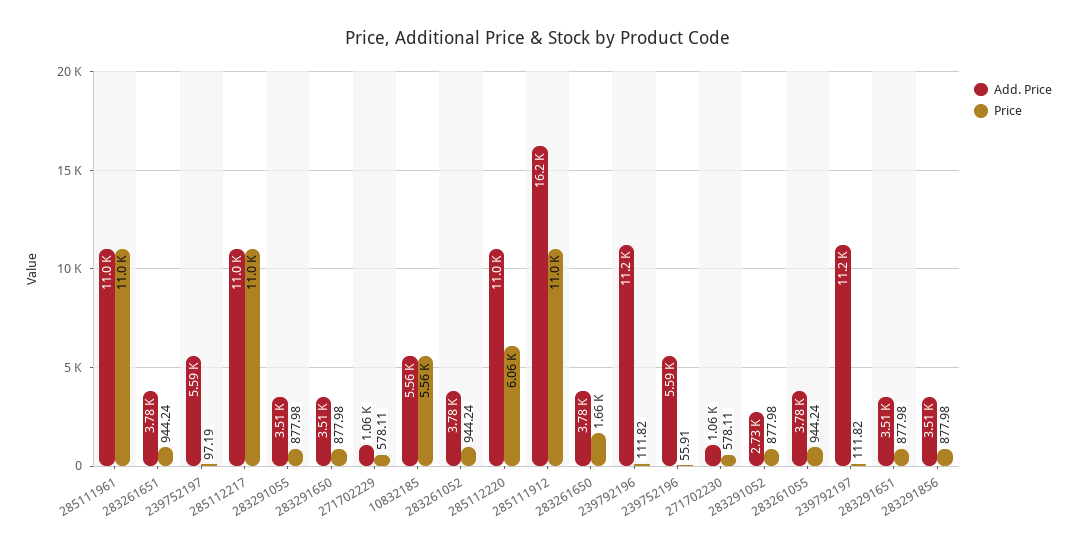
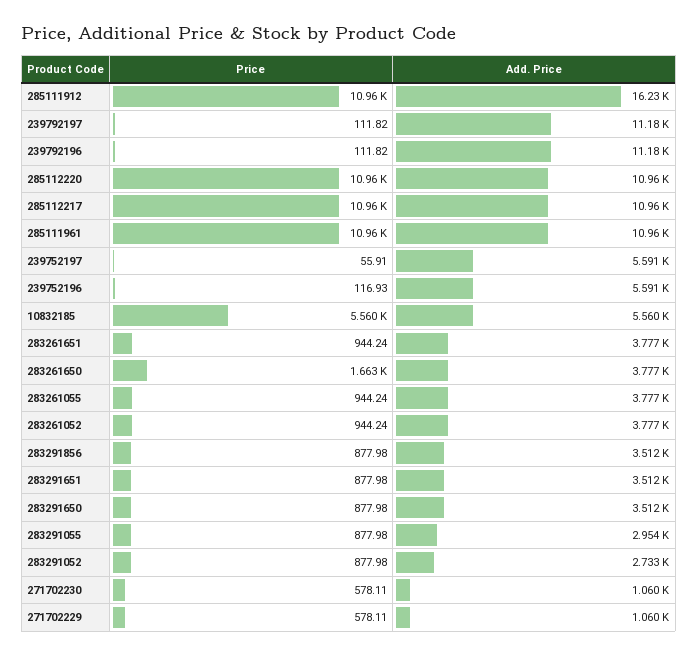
Price, 239752197: 97.19 -> 55.91
Add. Price, 283291055: 3510 -> 2954
Price, 285112220: 6060 -> 10960
Price, 239752196: 55.91 -> 116.93

